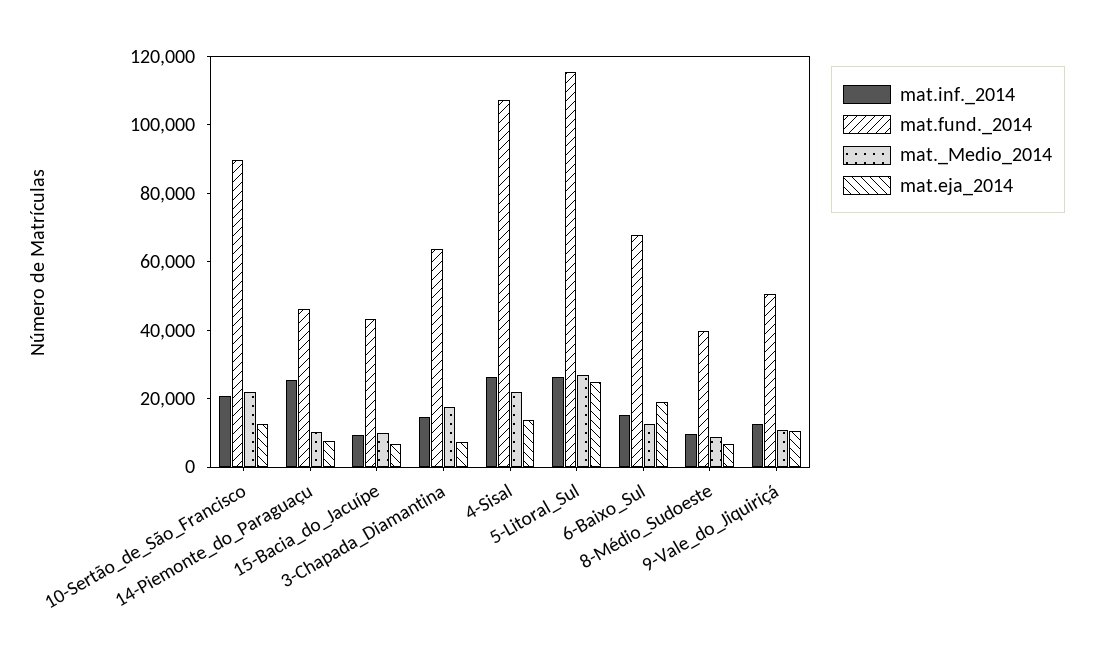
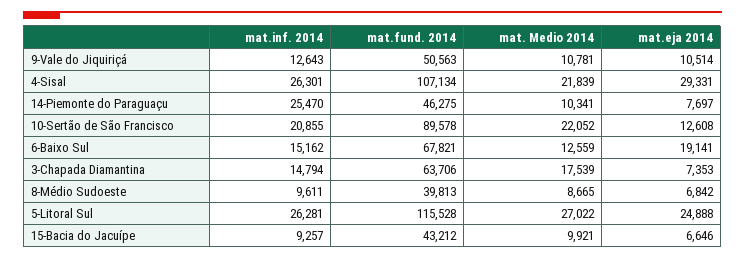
mat.eja_2014, 4-Sisal: 15000 -> 29331

